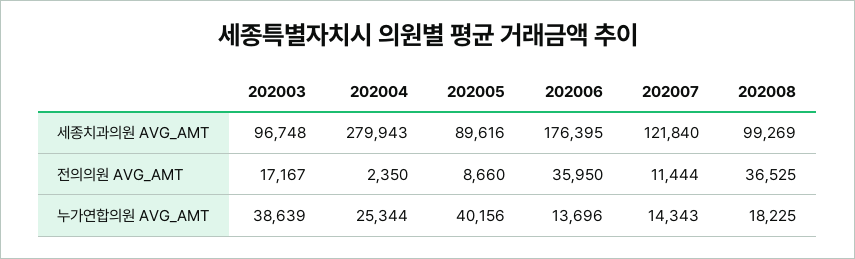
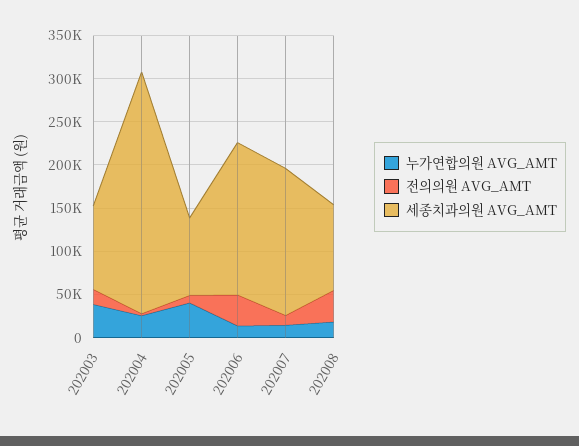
세종치과의원 AVG_AMT, 202007: 121840 -> 170000

